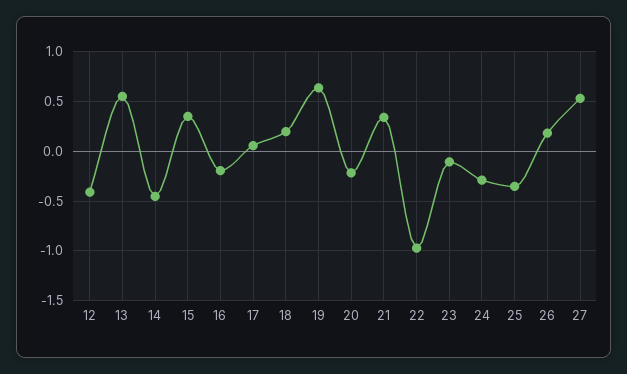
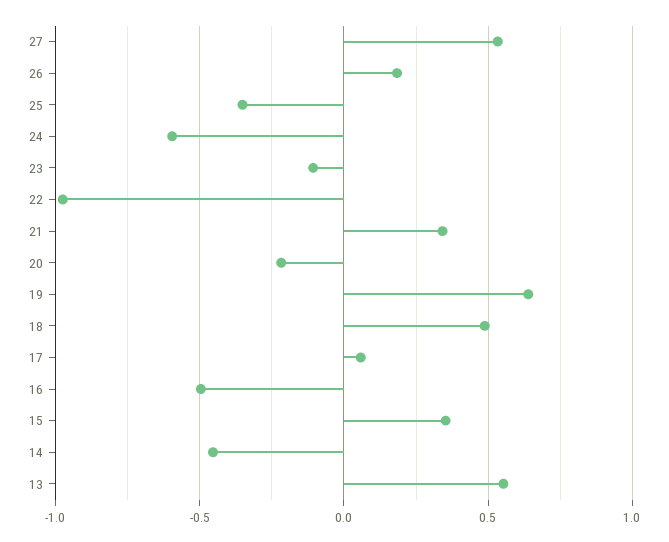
12: -0.4 -> none
16: -0.2 -> -0.5
18: 0.2 -> 0.5
24: -0.3 -> -0.6

